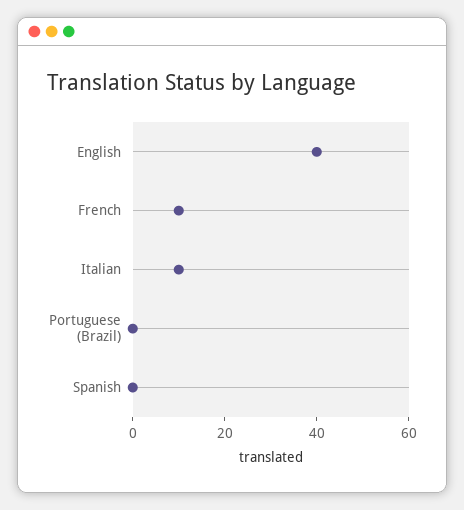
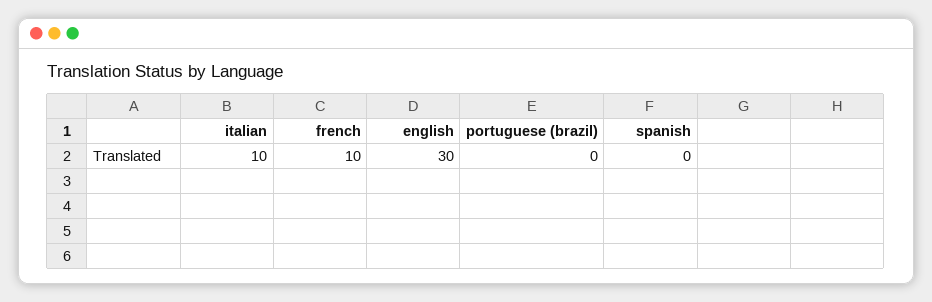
English: 40 -> 30

